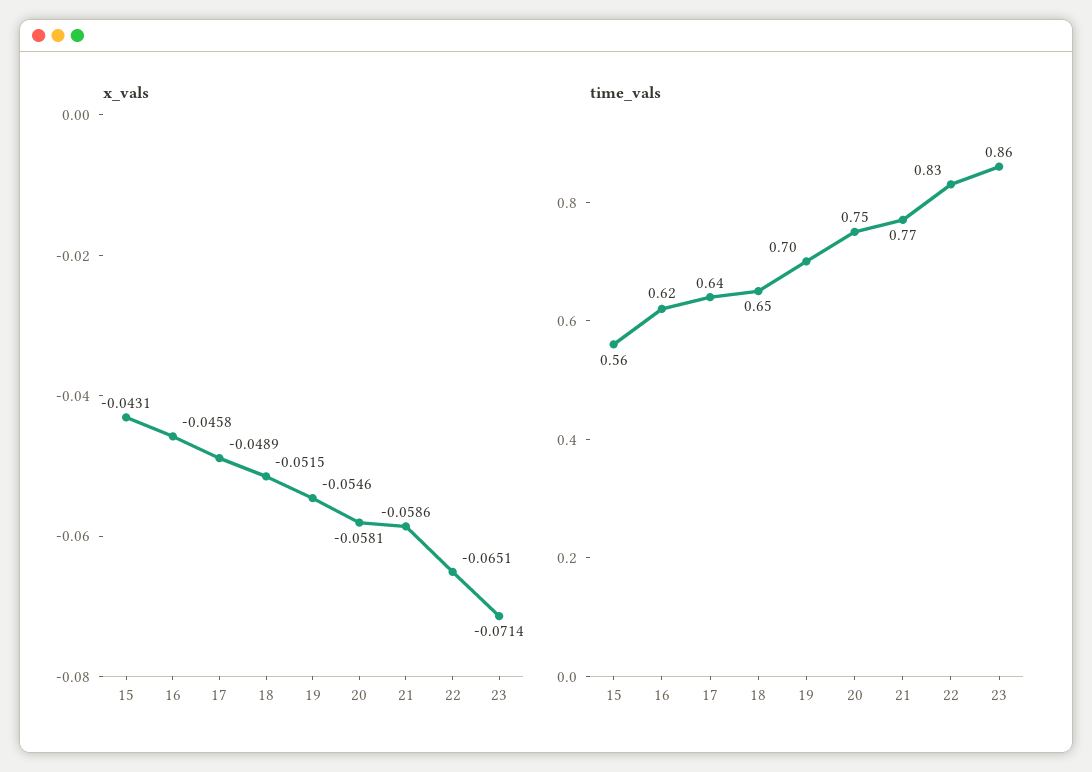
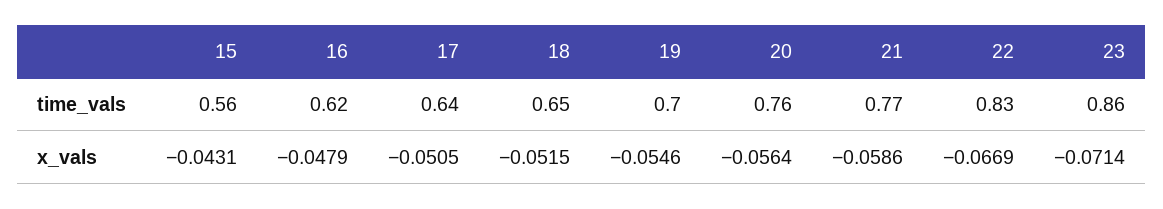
x_vals, 16: -0.0458 -> -0.0479
x_vals, 17: -0.0489 -> -0.0505
x_vals, 20: -0.0581 -> -0.0564
x_vals, 22: -0.0651 -> -0.0669
time_vals, 20: 0.75 -> 0.76

